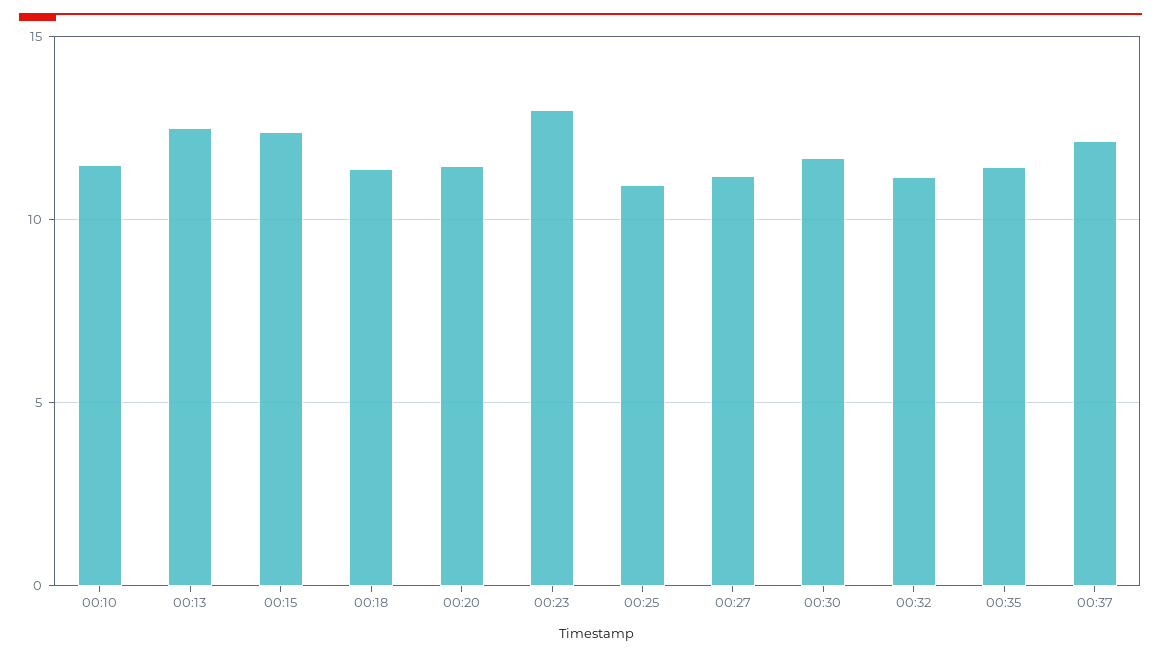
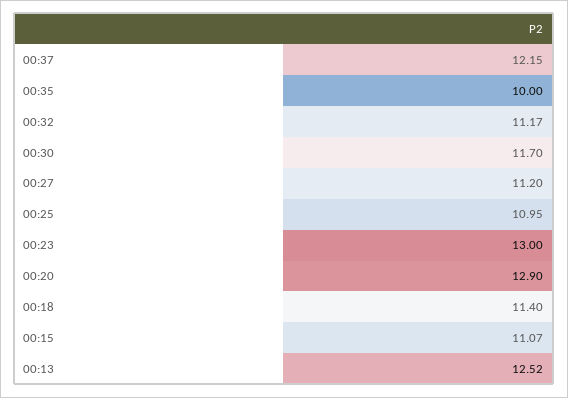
00:10: 11.5 -> none
00:15: 12.5 -> 11.07
00:20: 11.5 -> 12.9
00:35: 11.5 -> 10

